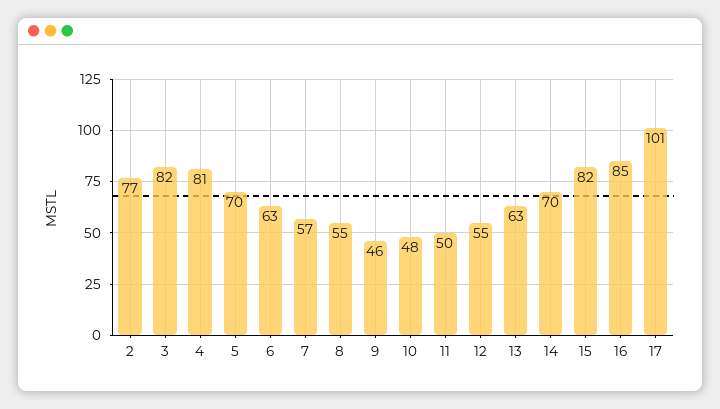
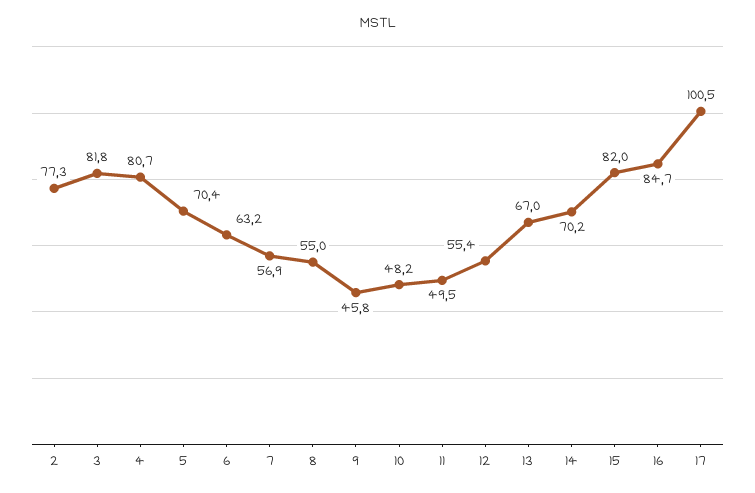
13: 63 -> 67

